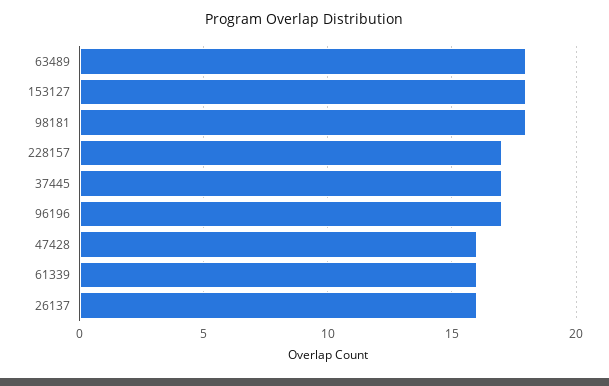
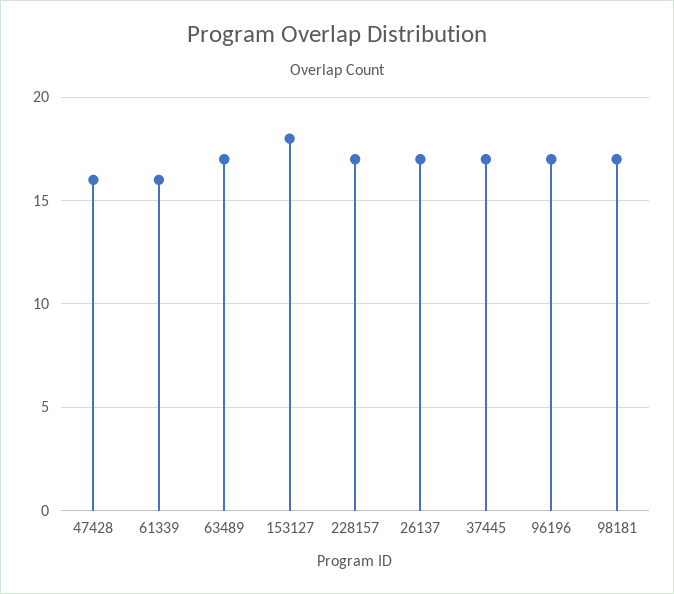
63489: 18 -> 17
98181: 18 -> 17
26137: 16 -> 17

